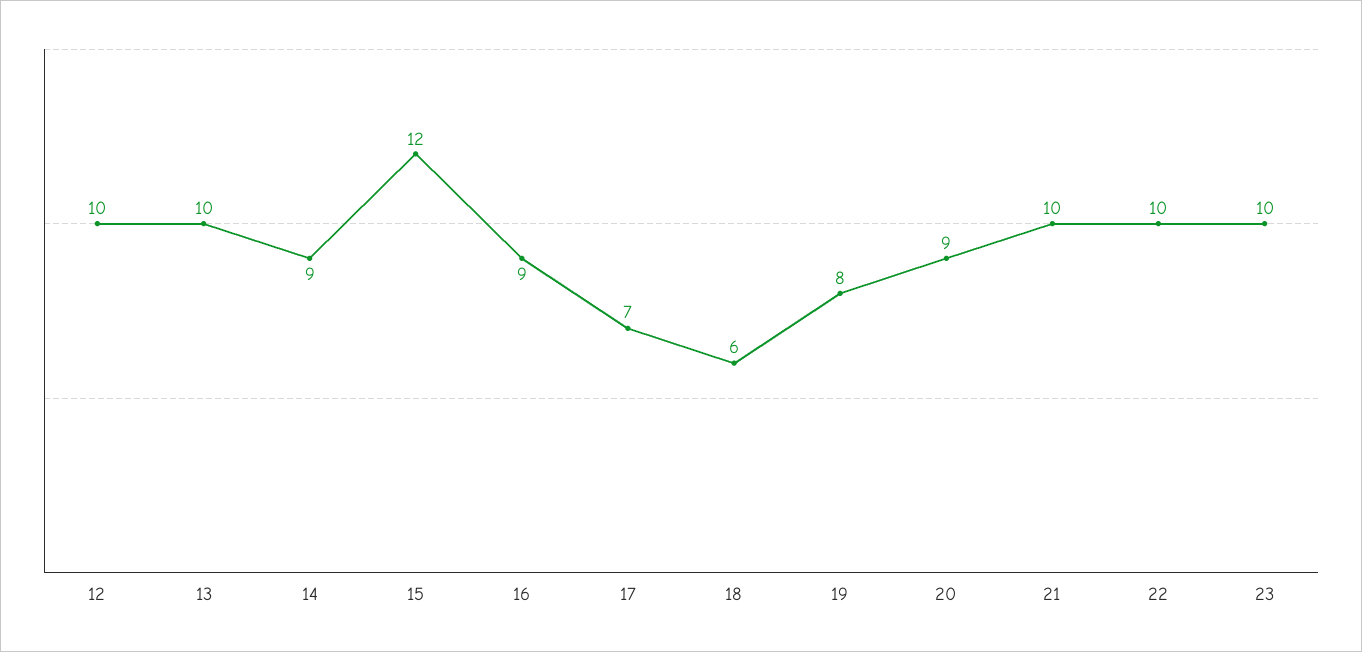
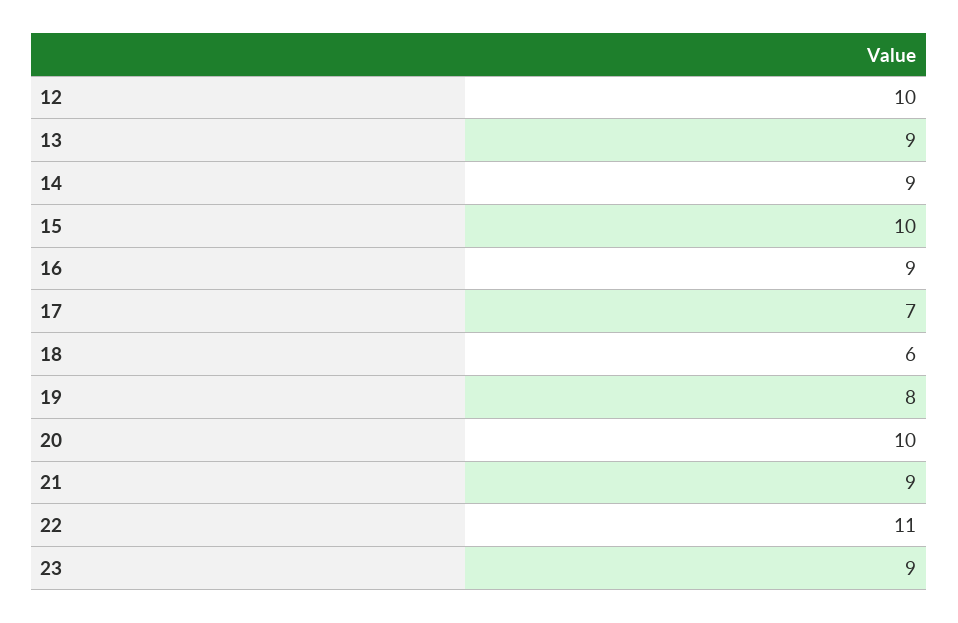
13: 10 -> 9
15: 12 -> 10
20: 9 -> 10
21: 10 -> 9
22: 10 -> 11
23: 10 -> 9

